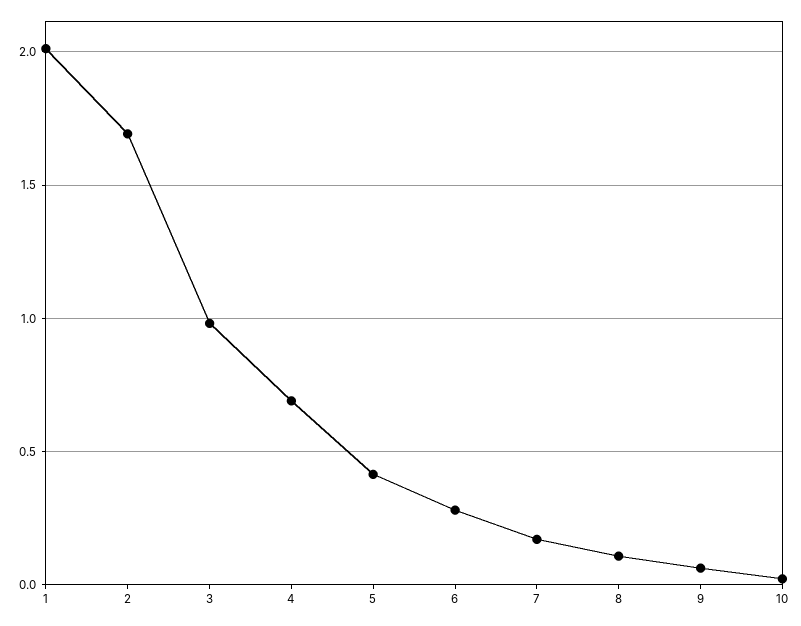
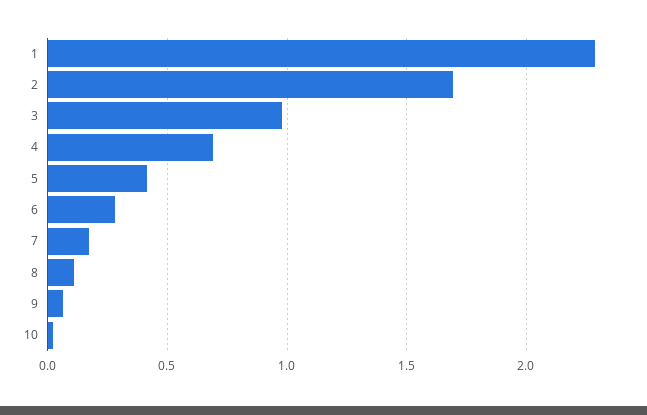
1: 2 -> 2.3

